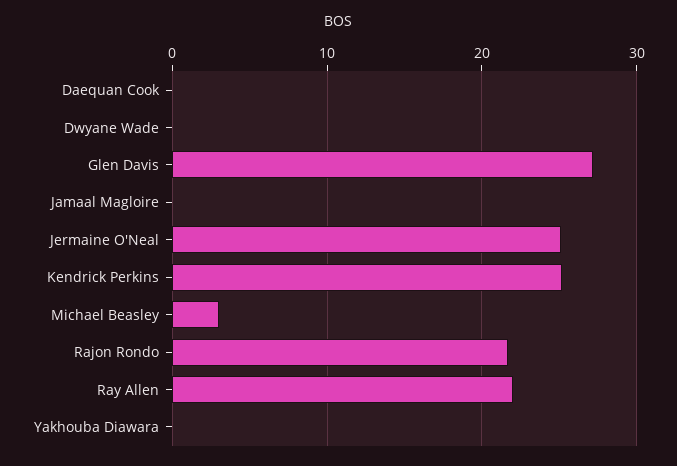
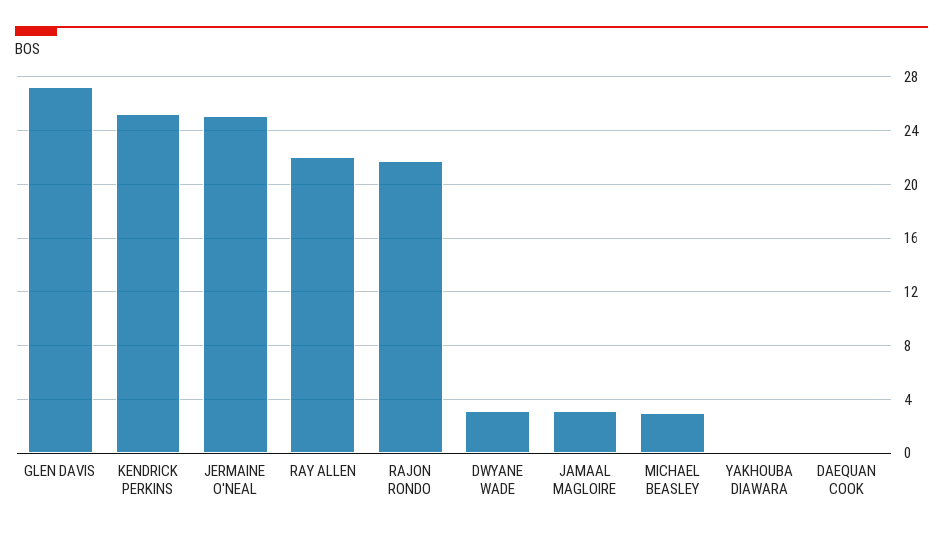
Dwyane Wade: 0 -> 3
Jamaal Magloire: 0 -> 3

